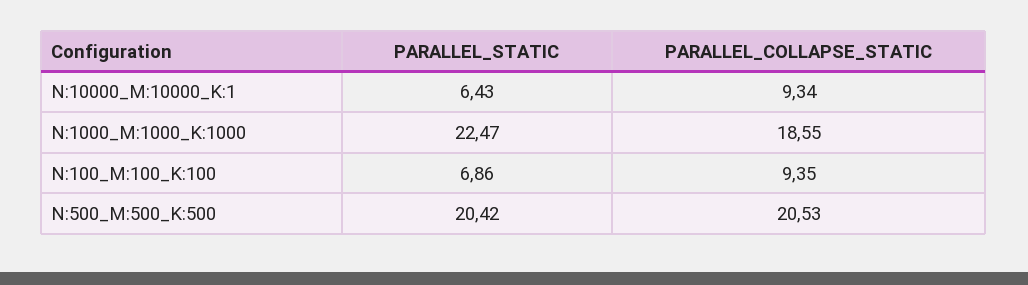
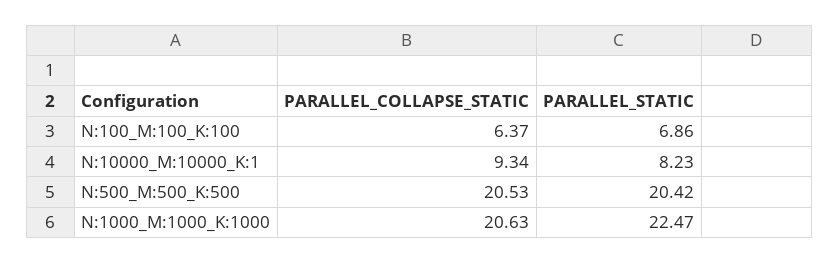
PARALLEL_STATIC, N:10000_M:10000_K:1: 6.43 -> 8.23
PARALLEL_COLLAPSE_STATIC, N:1000_M:1000_K:1000: 18.55 -> 20.63
PARALLEL_COLLAPSE_STATIC, N:100_M:100_K:100: 9.35 -> 6.37

